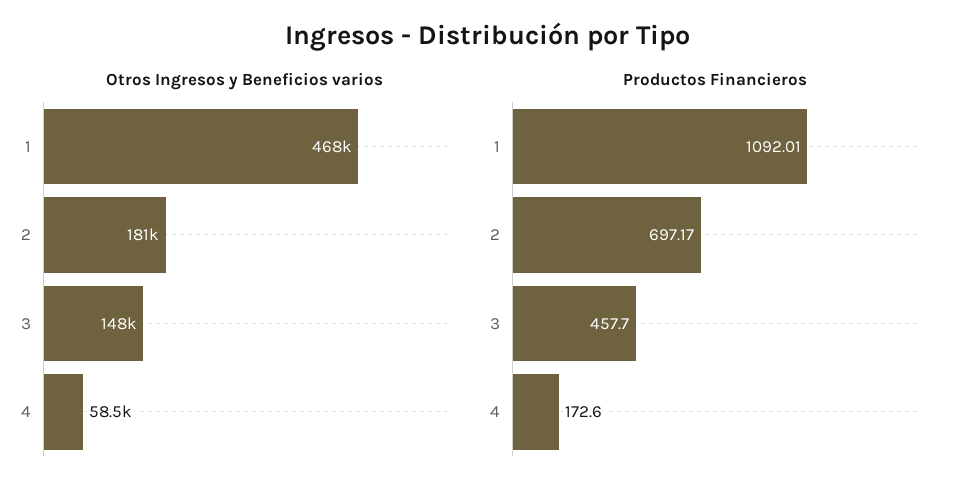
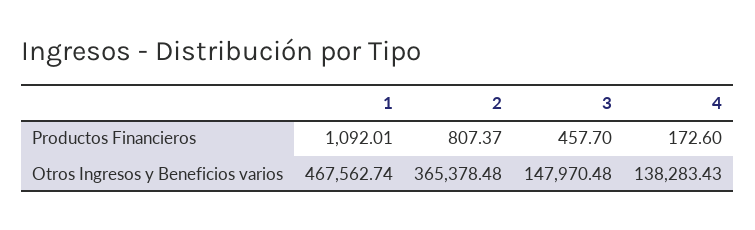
Otros Ingresos y Beneficios varios, 2: 181000 -> 365378.48
Otros Ingresos y Beneficios varios, 4: 58500 -> 138283.43
Productos Financieros, 2: 697.17 -> 807.37

